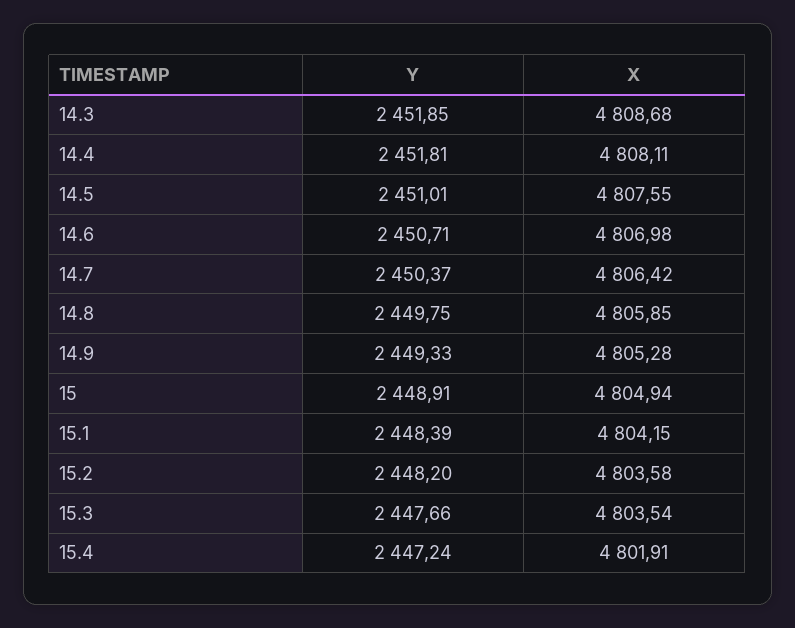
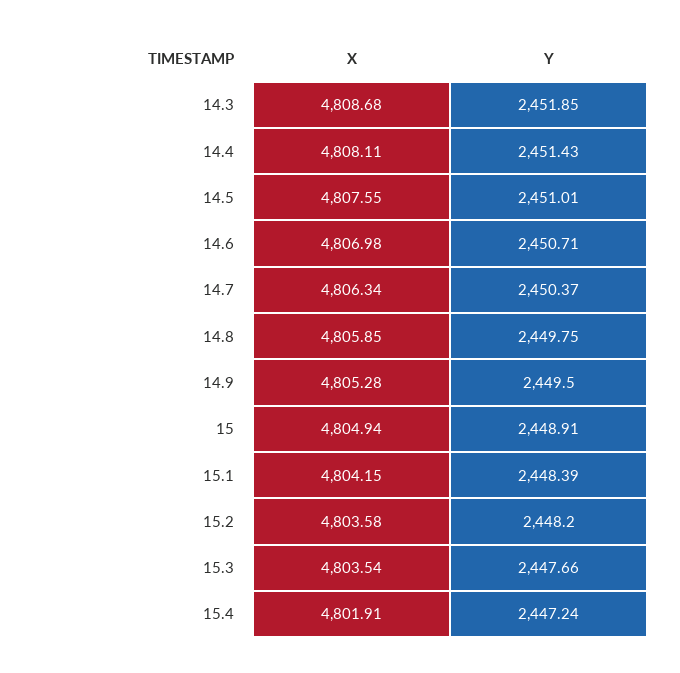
Y, 14.4: 2451.81 -> 2451.43
X, 14.7: 4806.42 -> 4806.34
Y, 14.9: 2449.33 -> 2449.5

